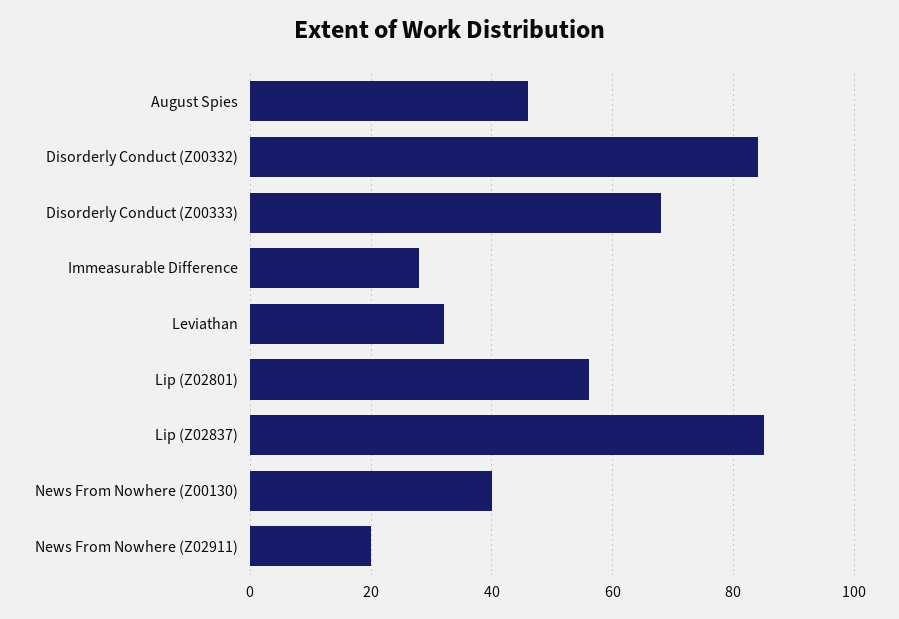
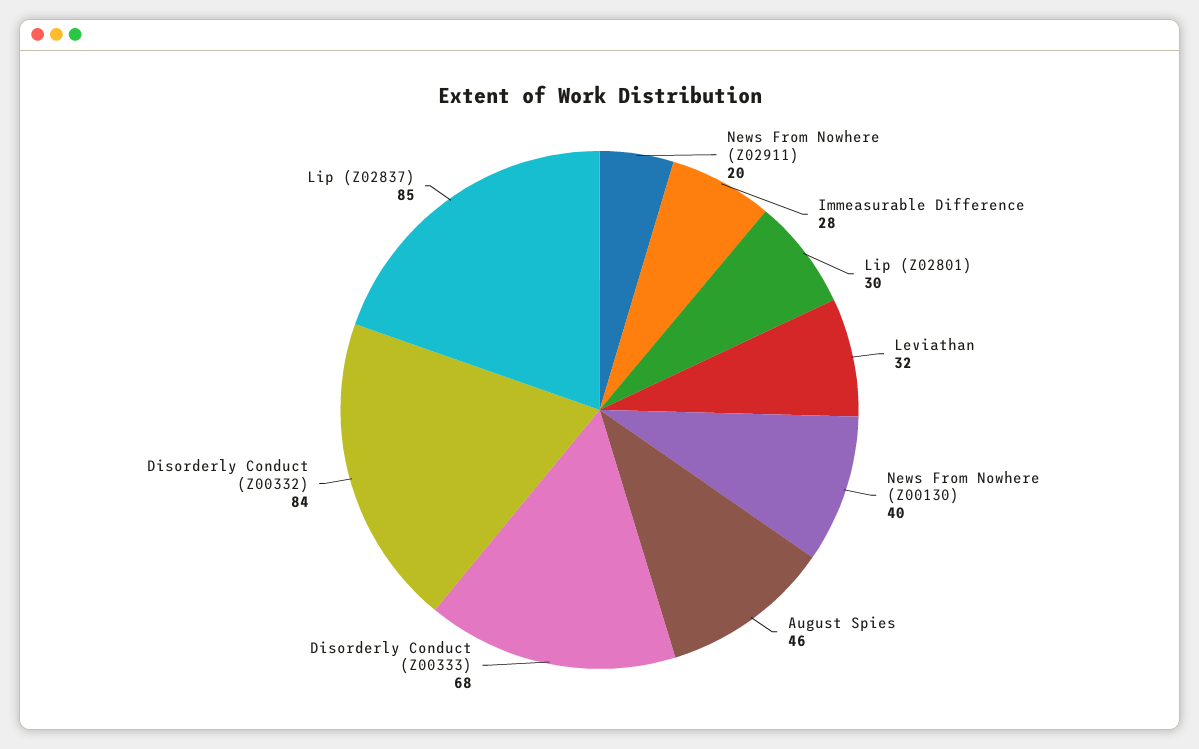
Lip (Z02801): 55 -> 30

